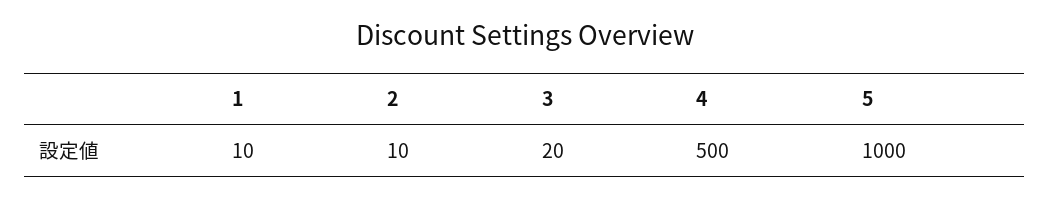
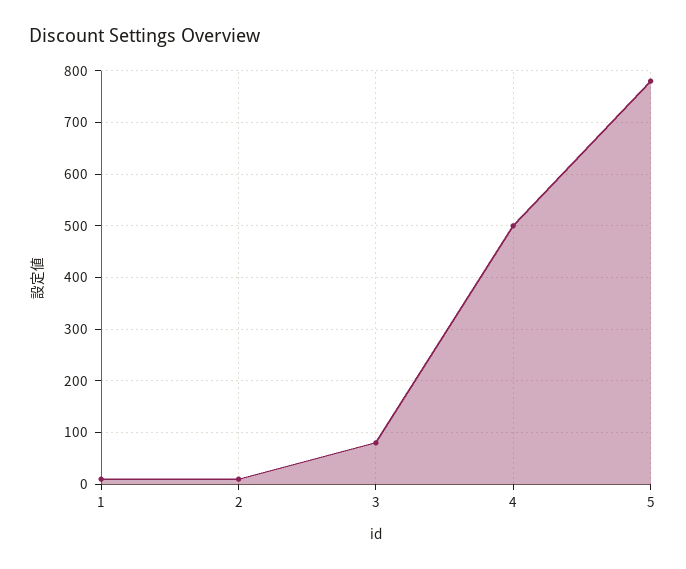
3: 20 -> 80
5: 1000 -> 780

